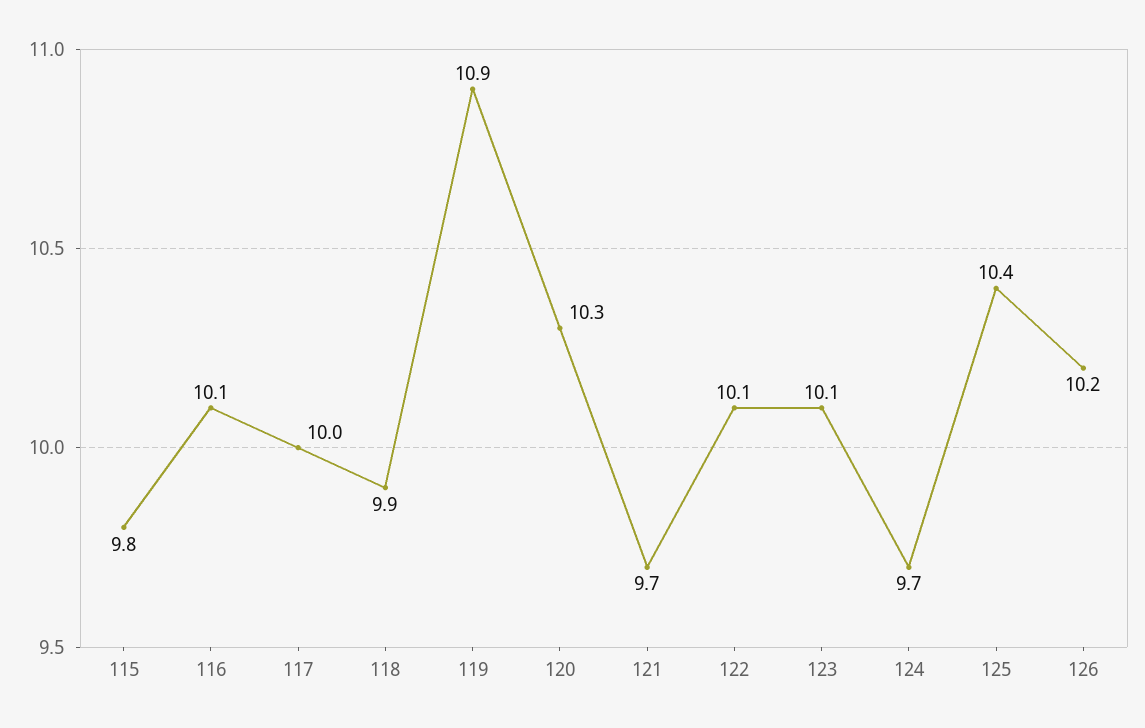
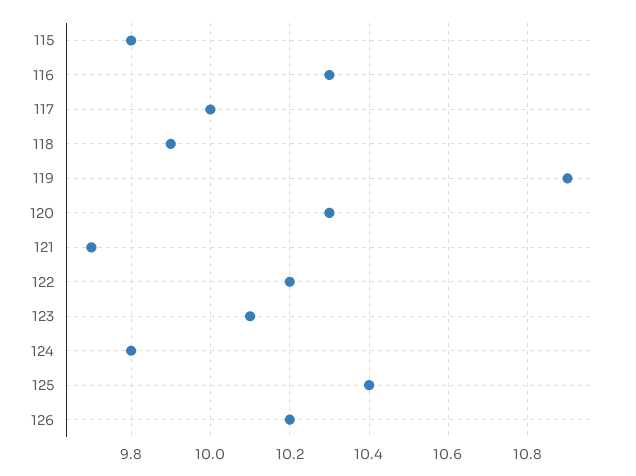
116: 10.1 -> 10.3
122: 10.1 -> 10.2
124: 9.7 -> 9.8

